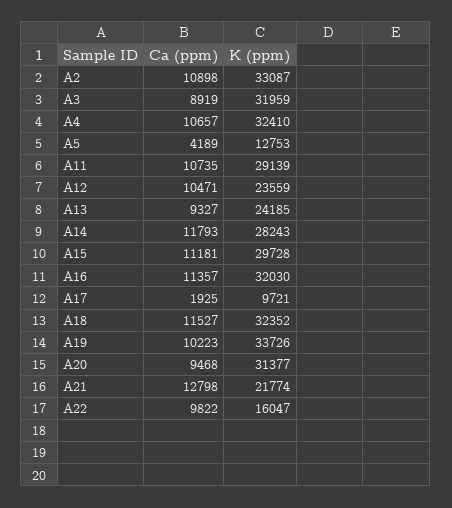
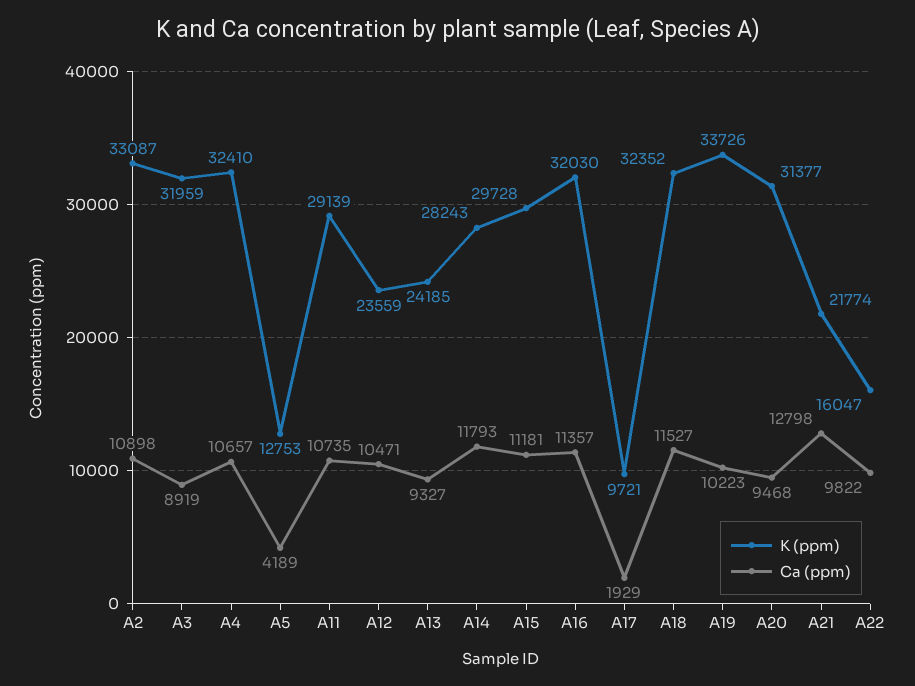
Ca (ppm), A17: 1925 -> 1929

